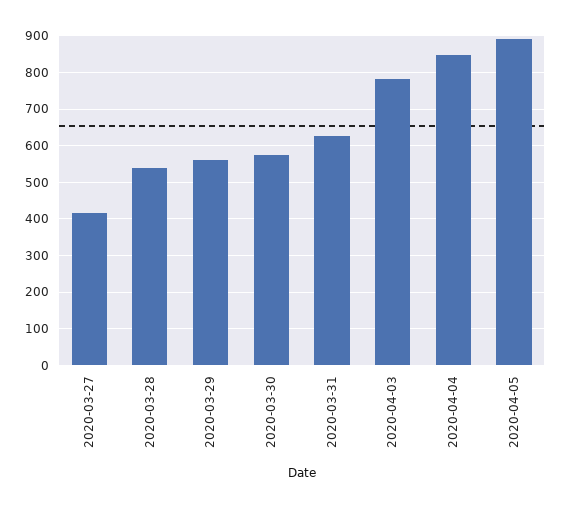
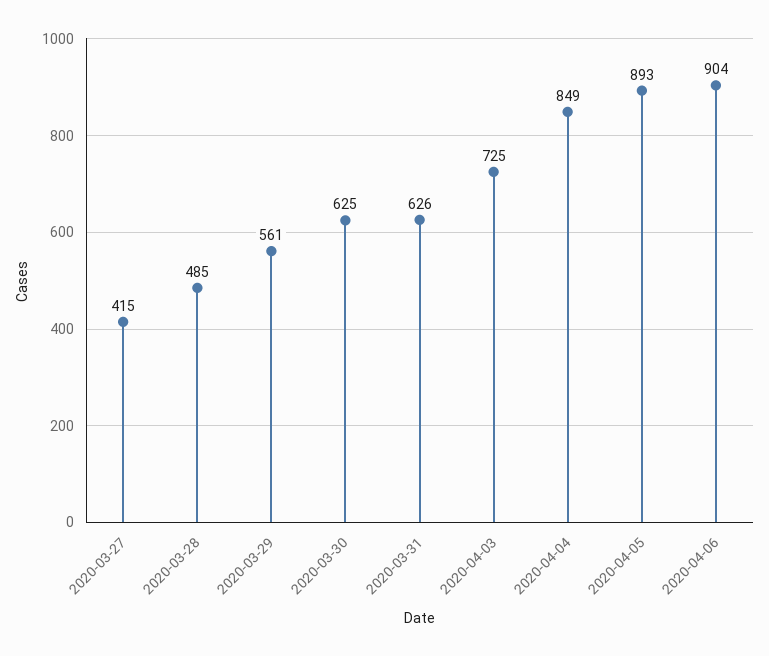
2020-03-28: 540 -> 485
2020-03-30: 580 -> 625
2020-04-03: 780 -> 725
2020-04-06: none -> 904

